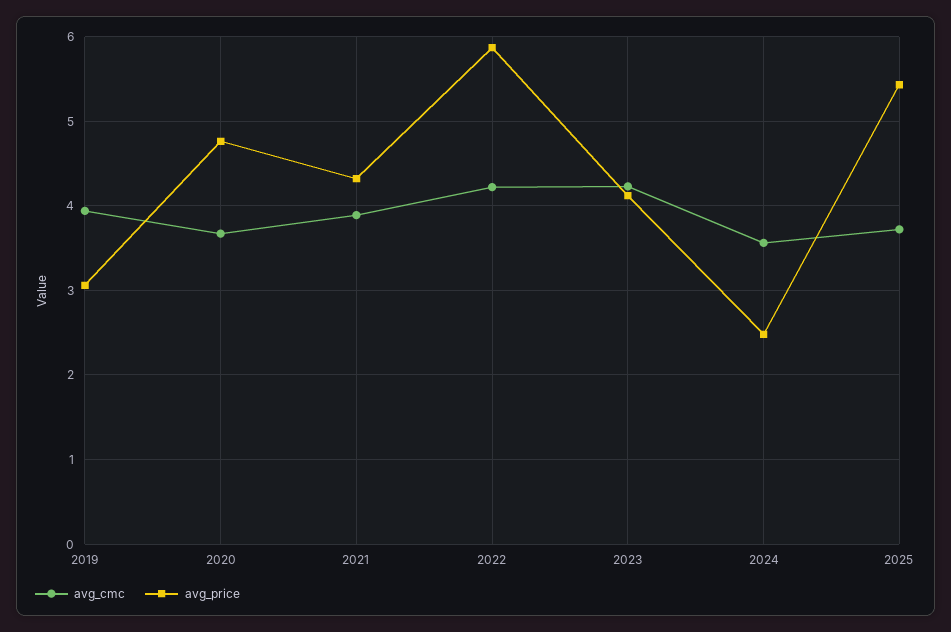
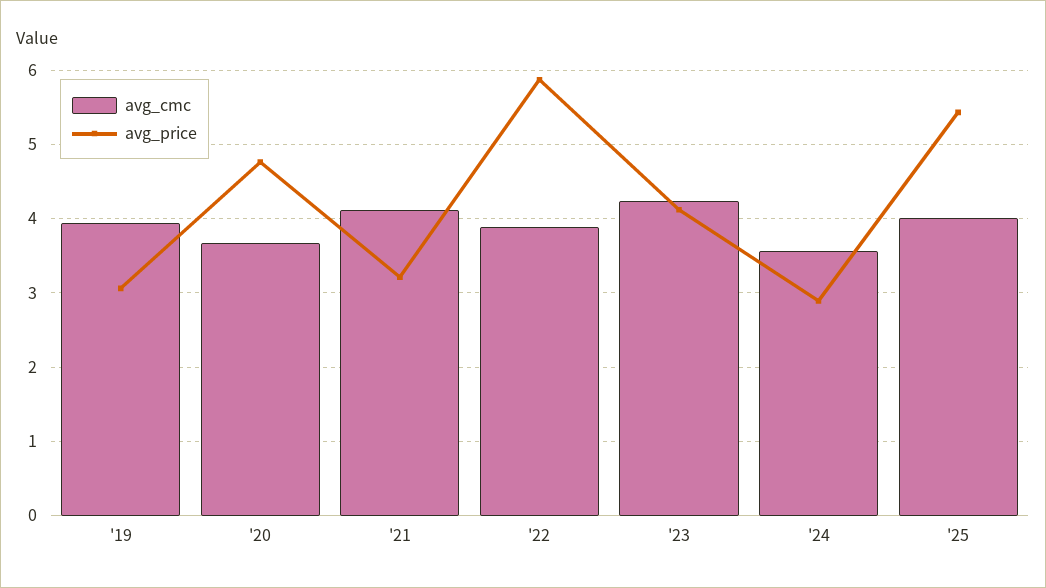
avg_cmc, 2021: 3.9 -> 4.1
avg_price, 2021: 4.3 -> 3.2
avg_cmc, 2022: 4.2 -> 3.9
avg_price, 2024: 2.5 -> 2.9
avg_cmc, 2025: 3.7 -> 4

